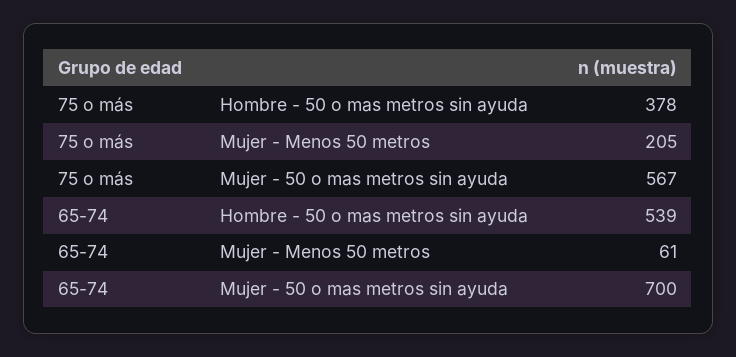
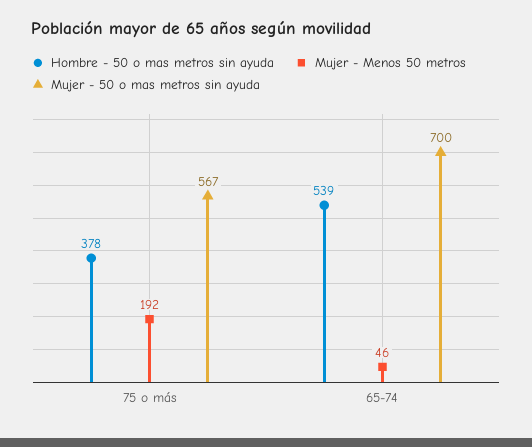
Mujer - Menos 50 metros, 75 o más: 205 -> 192
Mujer - Menos 50 metros, 65-74: 61 -> 46

